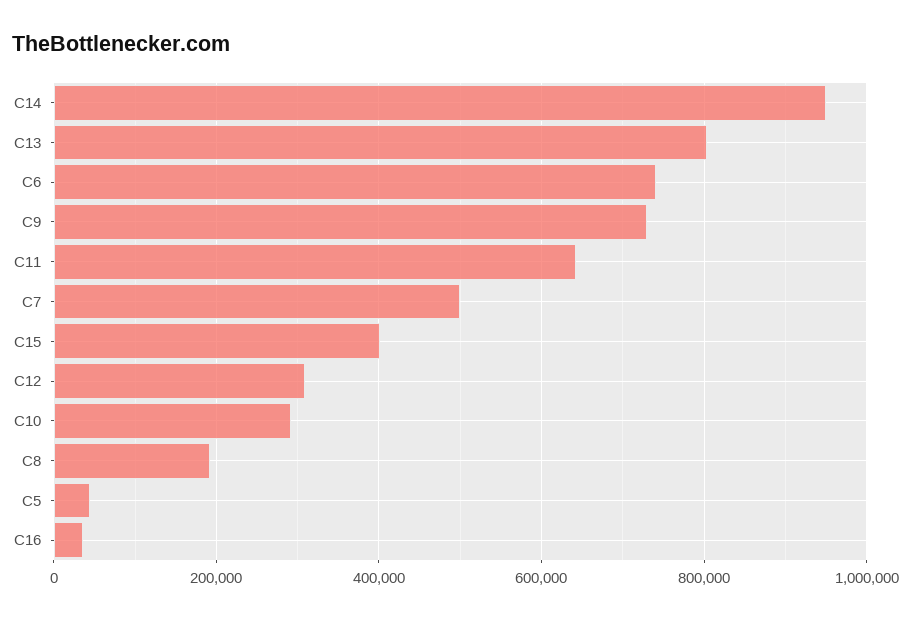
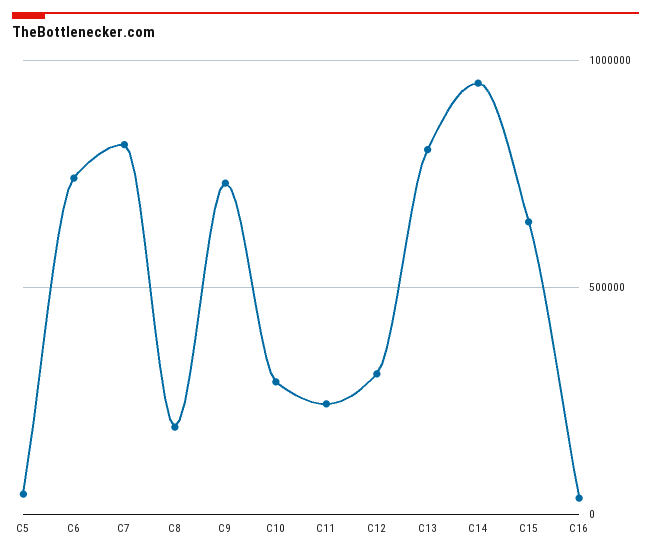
C11: 640000 -> 250000
C7: 500000 -> 800000
C15: 400000 -> 650000

